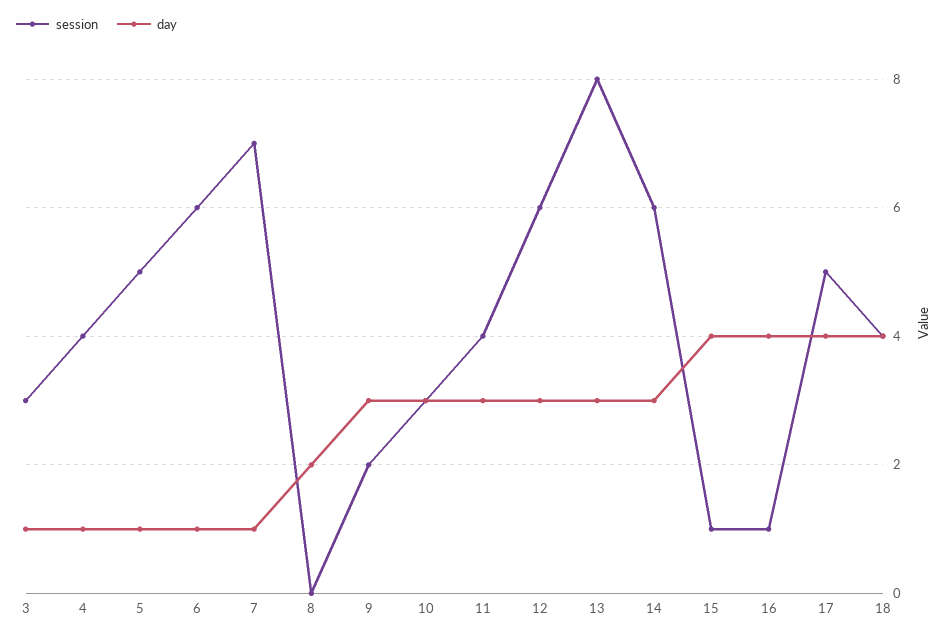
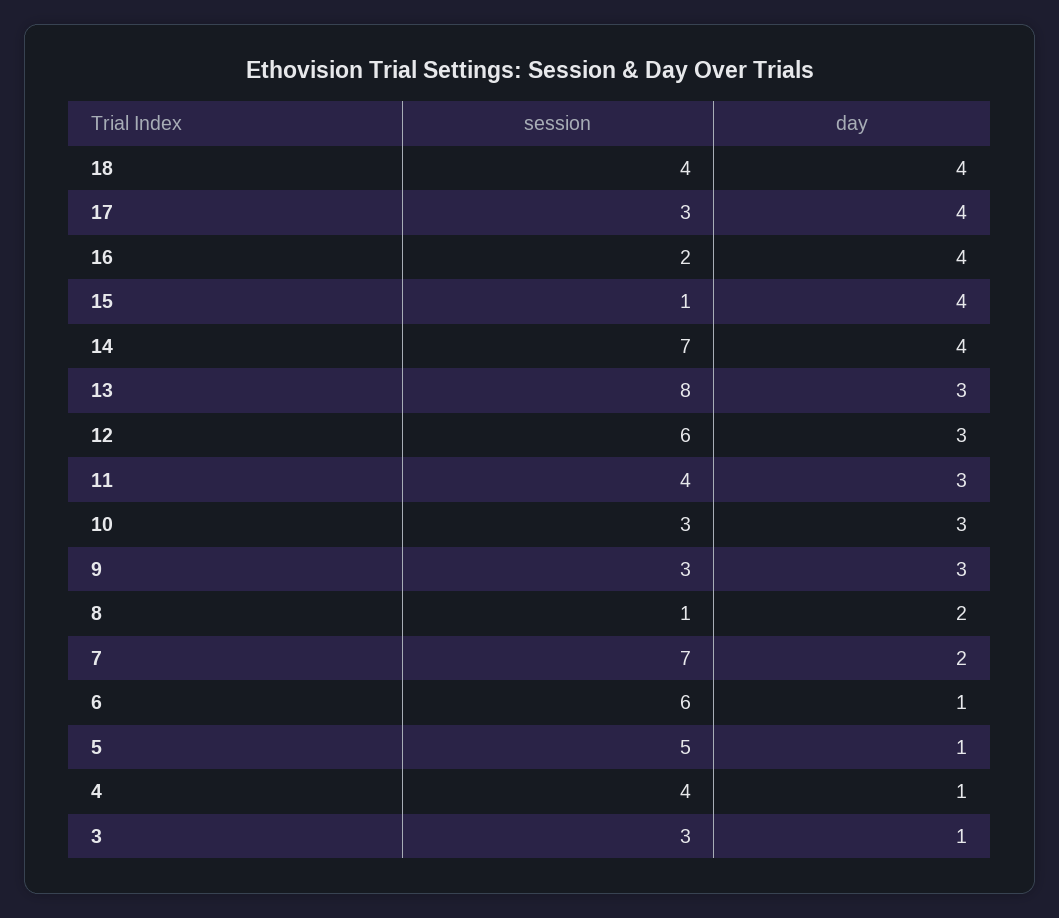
day, 7: 1 -> 2
session, 8: 0 -> 1
session, 9: 2 -> 3
session, 14: 6 -> 7
day, 14: 3 -> 4
session, 16: 1 -> 2
session, 17: 5 -> 3

